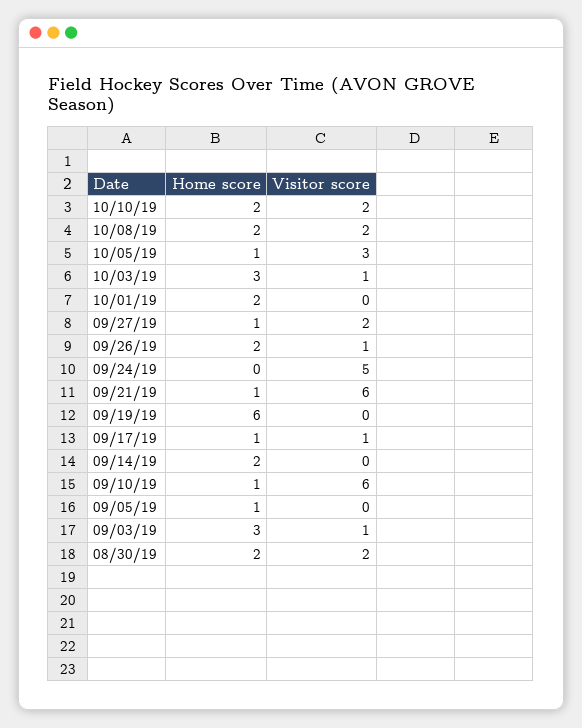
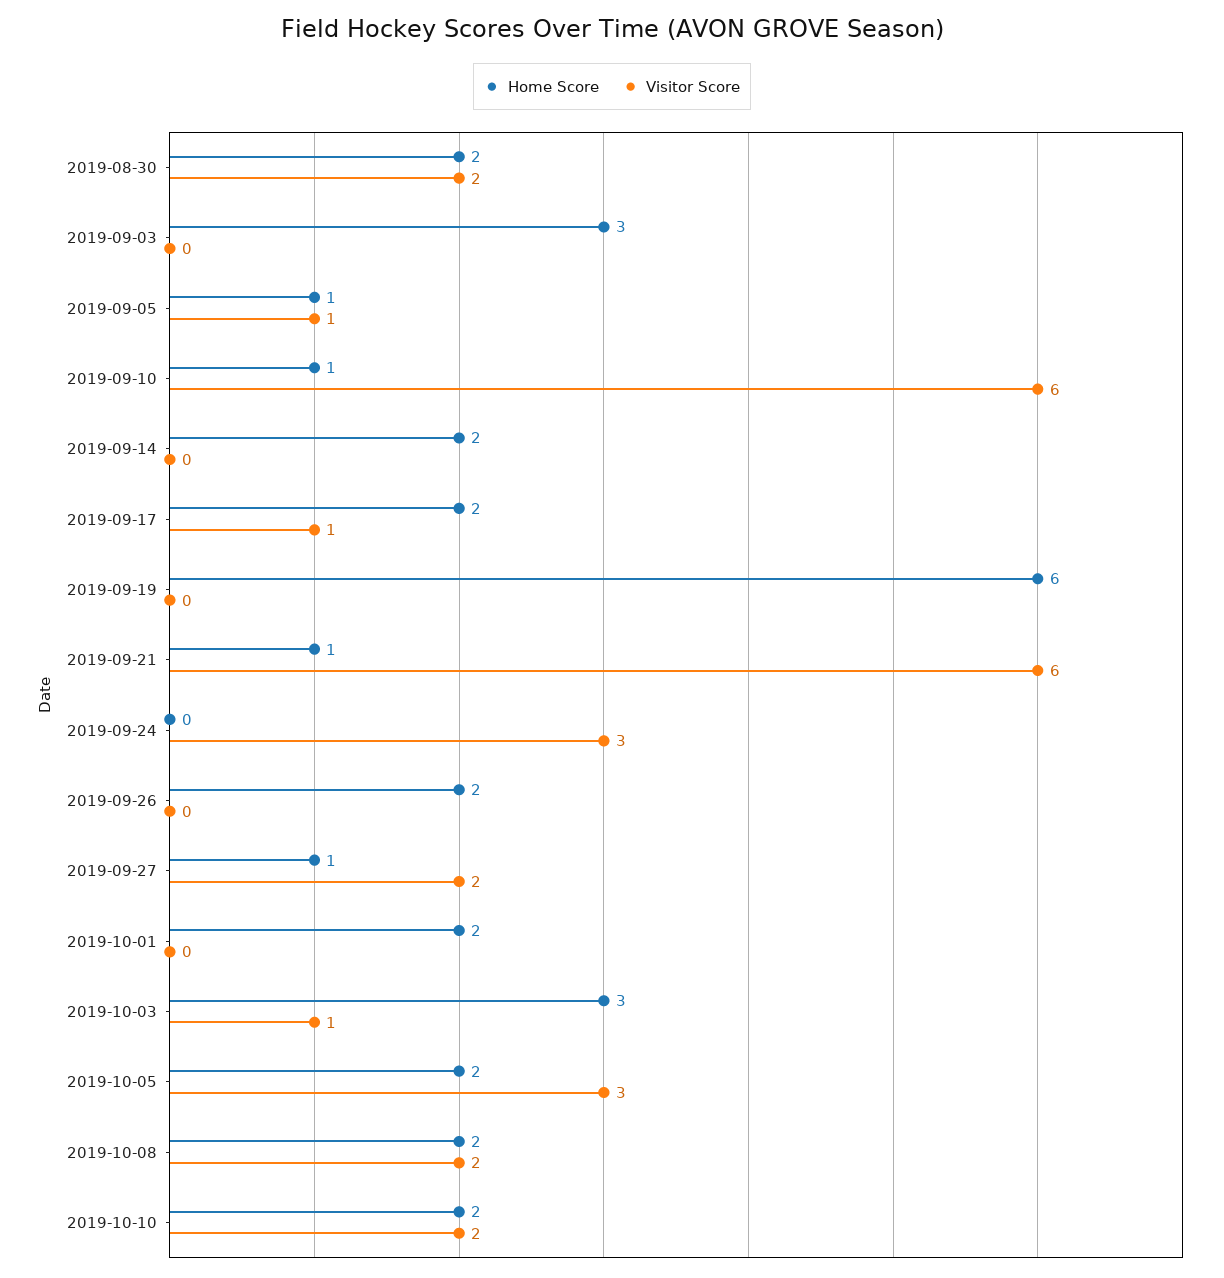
Home score, 10/05/19: 1 -> 2
Visitor score, 09/26/19: 1 -> 0
Visitor score, 09/24/19: 5 -> 3
Home score, 09/17/19: 1 -> 2
Visitor score, 09/05/19: 0 -> 1
Visitor score, 09/03/19: 1 -> 0

